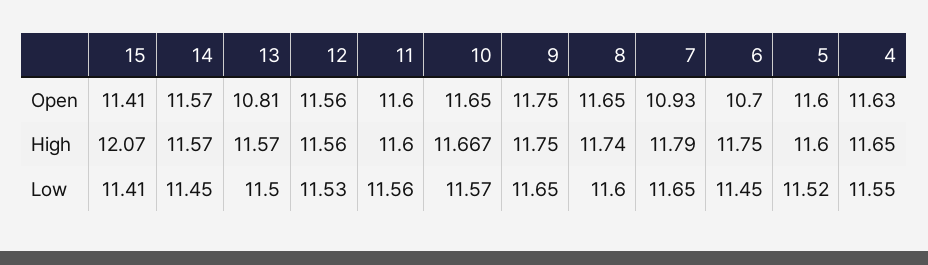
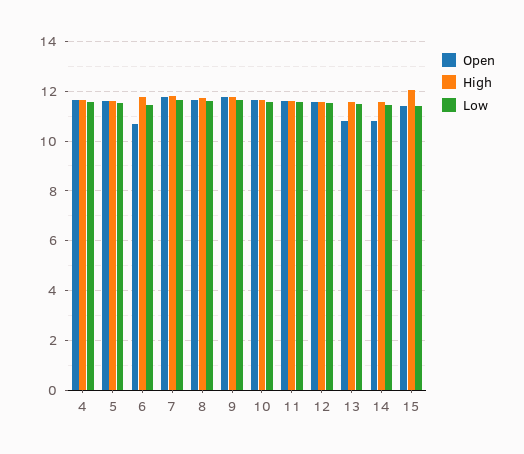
Open, 14: 11.57 -> 10.75
Open, 7: 10.93 -> 11.75

